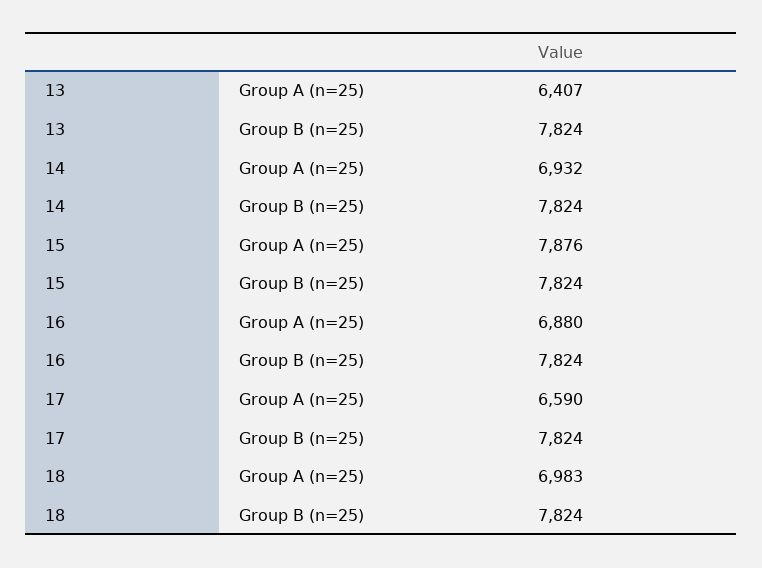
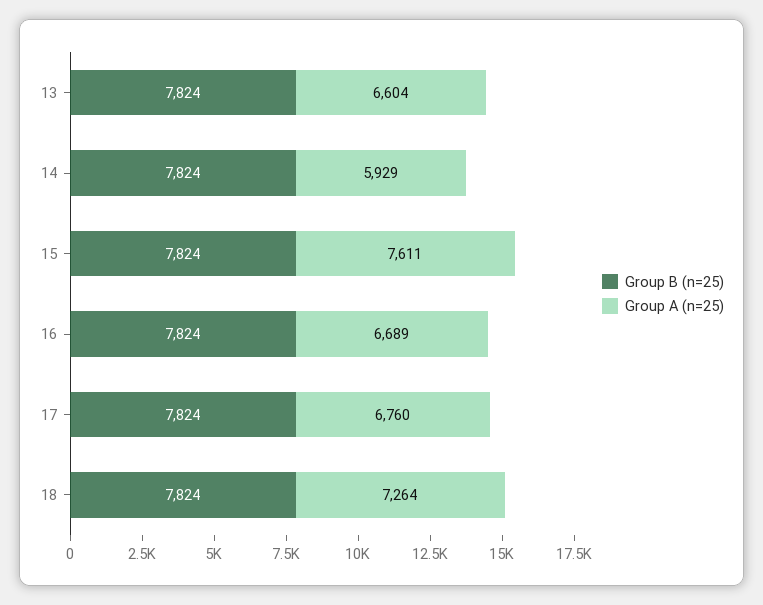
Group A (n=25), 13: 6407 -> 6604
Group A (n=25), 14: 6932 -> 5929
Group A (n=25), 15: 7876 -> 7611
Group A (n=25), 16: 6880 -> 6689
Group A (n=25), 17: 6590 -> 6760
Group A (n=25), 18: 6983 -> 7264

